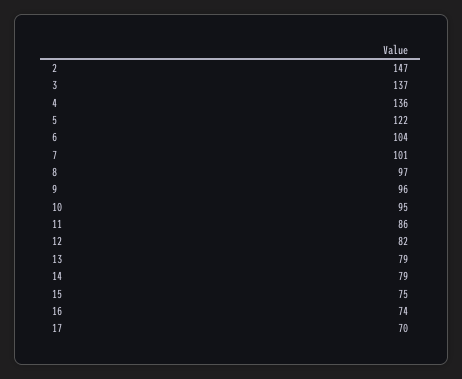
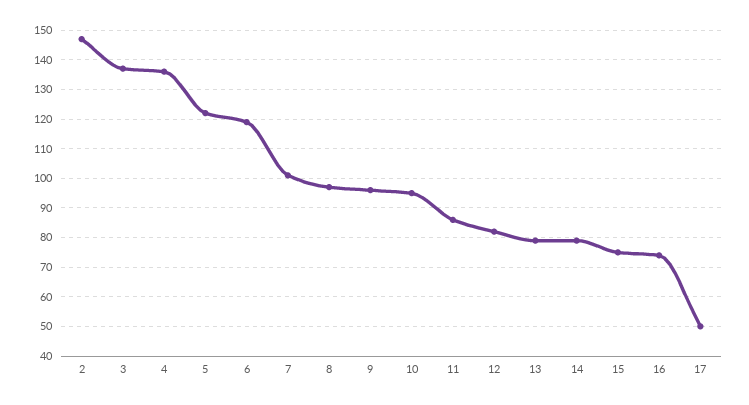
6: 104 -> 120
17: 70 -> 50

